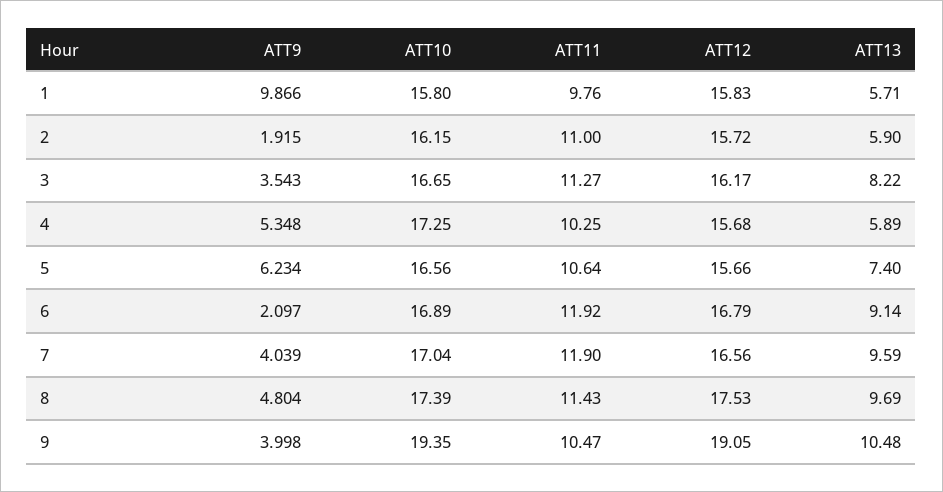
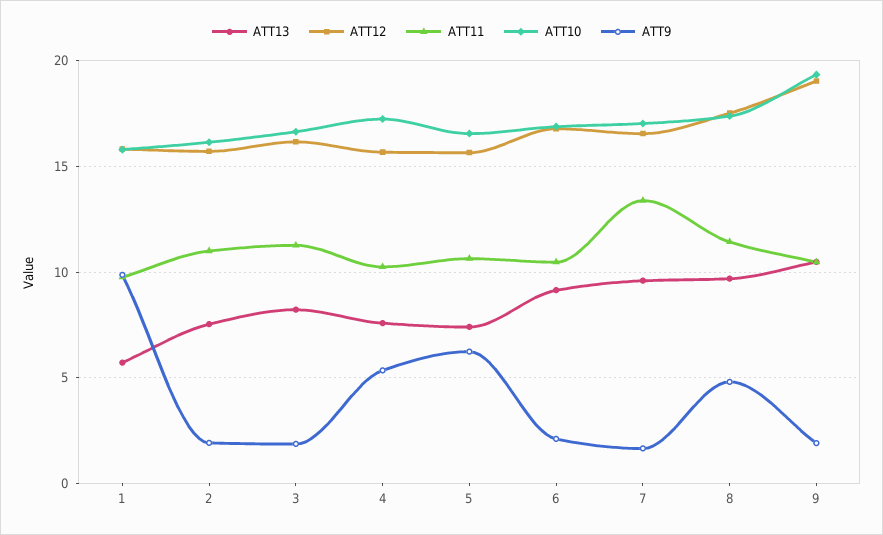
ATT13, 2: 5.9 -> 7.5
ATT9, 3: 3.543 -> 2
ATT13, 4: 5.89 -> 7.5
ATT11, 6: 11.92 -> 10.5
ATT9, 7: 4.039 -> 1.5
ATT11, 7: 11.9 -> 13.5
ATT9, 9: 3.998 -> 2

